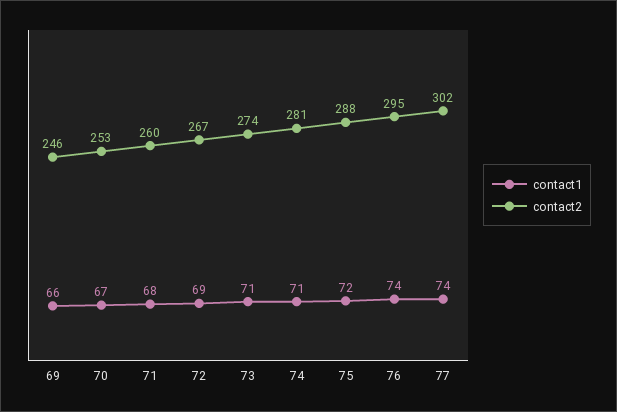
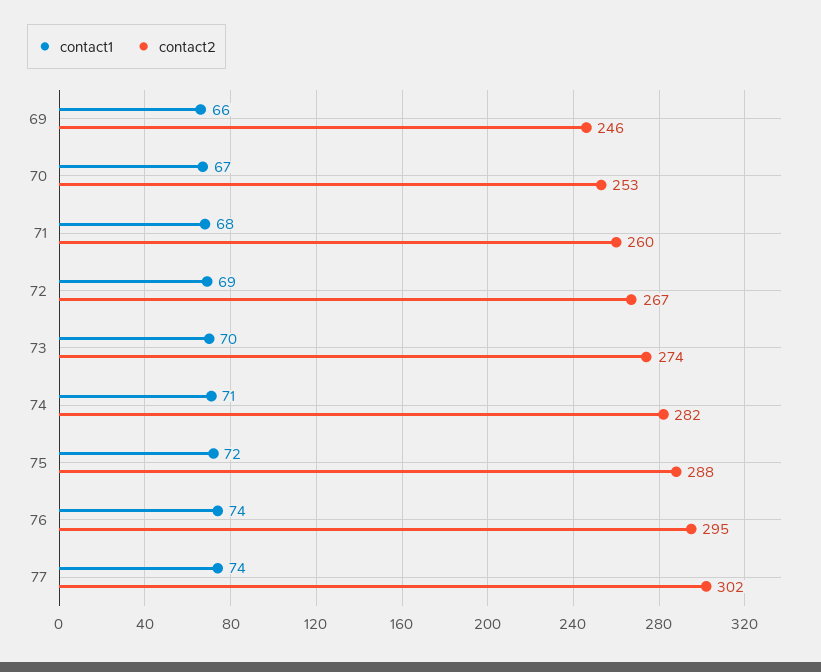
contact1, 73: 71 -> 70
contact2, 74: 281 -> 282

